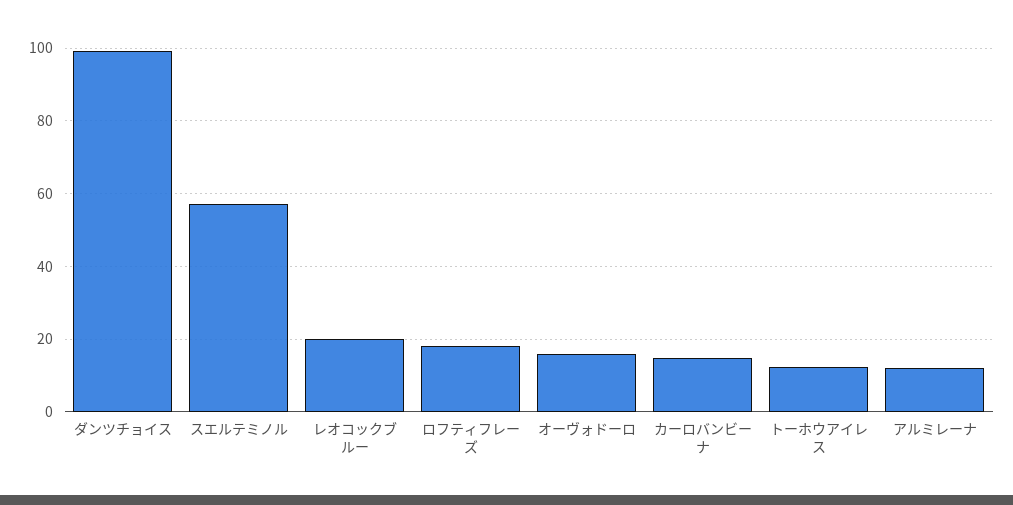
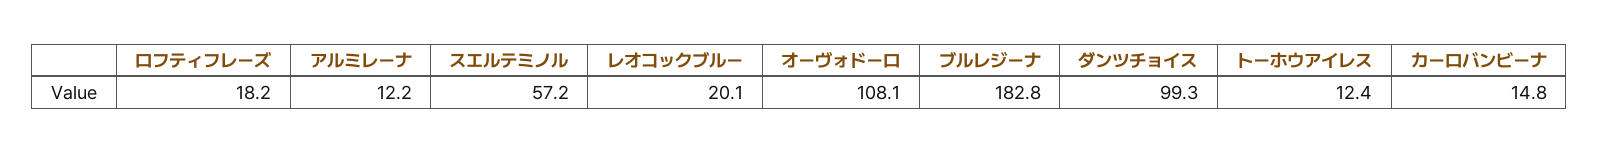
オーヴォドーロ: 16 -> 108.1
ブルレジーナ: none -> 182.8

